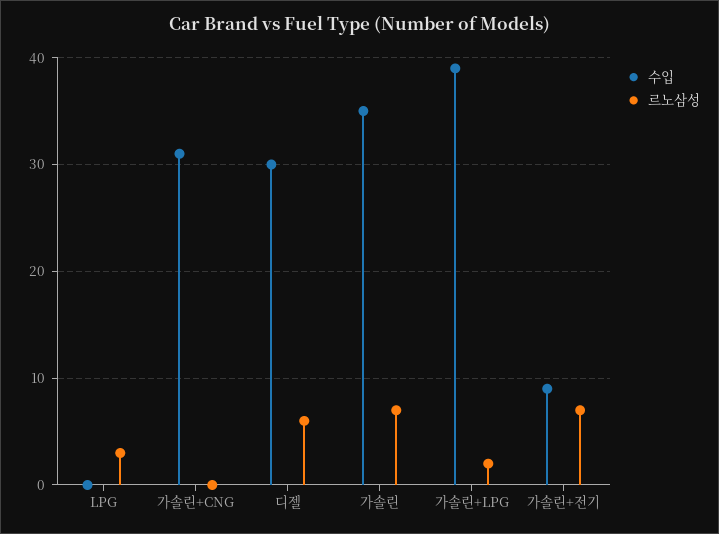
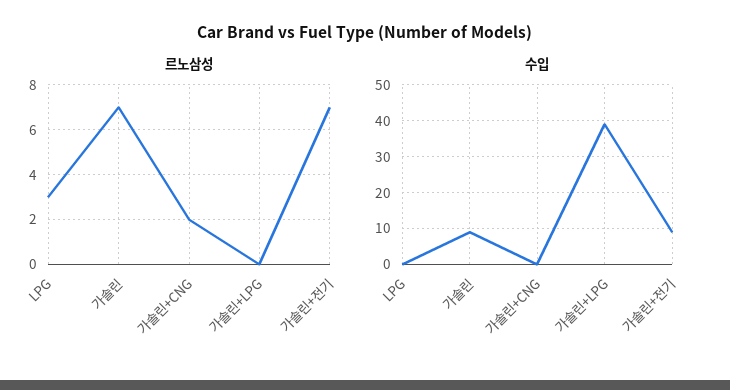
수입, 가솔린+CNG: 31 -> 0
르노삼성, 가솔린+CNG: 0 -> 2
수입, 디젤: 30 -> none
르노삼성, 디젤: 6 -> none
수입, 가솔린: 35 -> 10
르노삼성, 가솔린+LPG: 2 -> 0

